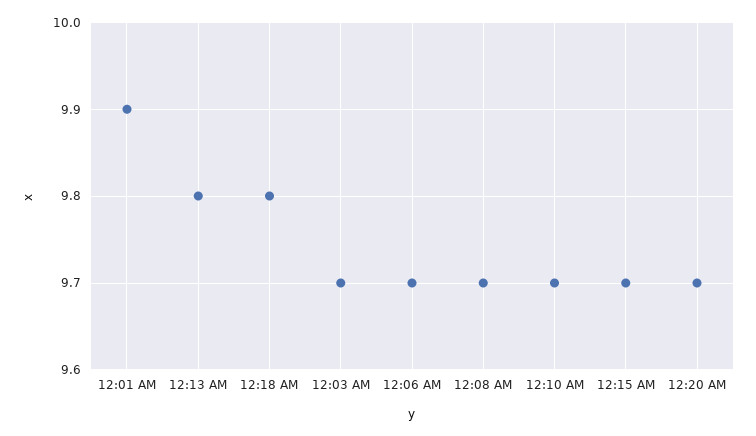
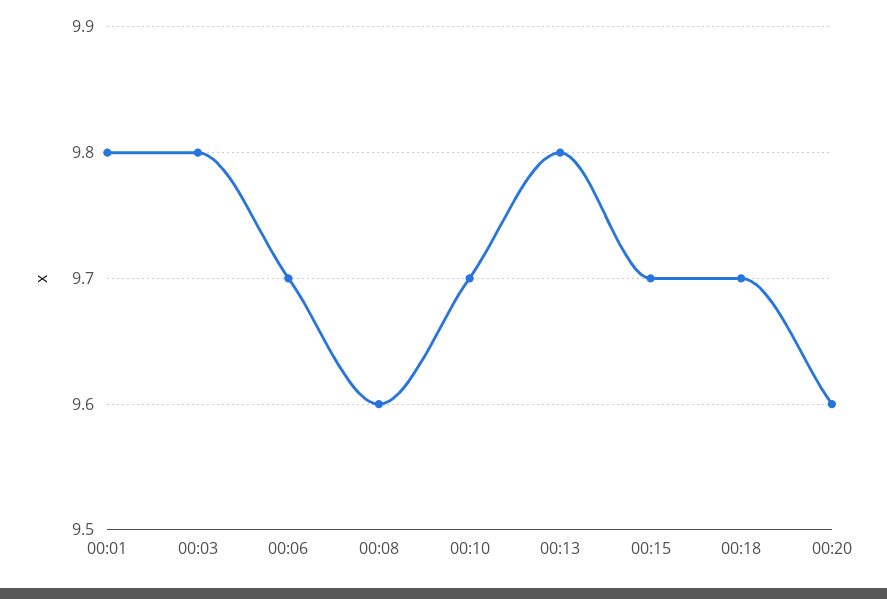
12:01 AM: 9.9 -> 9.8
12:18 AM: 9.8 -> 9.7
12:03 AM: 9.7 -> 9.8
12:08 AM: 9.7 -> 9.6
12:20 AM: 9.7 -> 9.6

